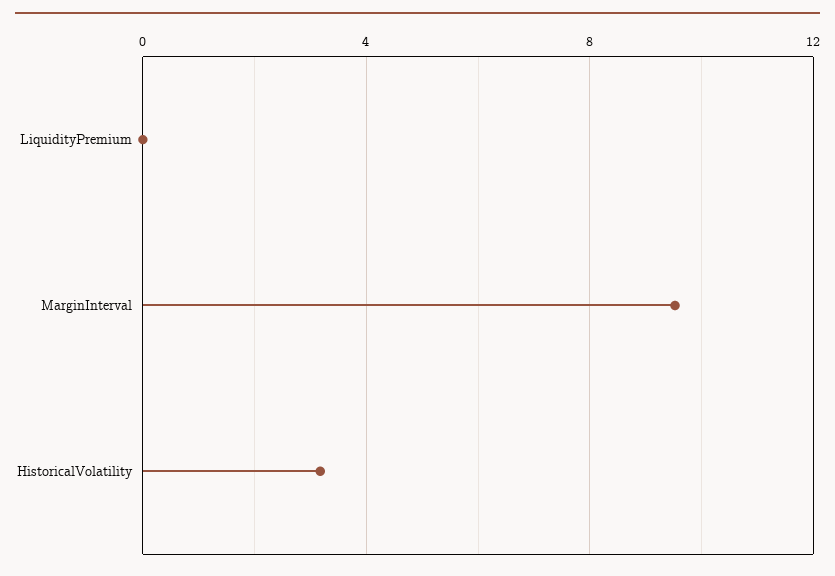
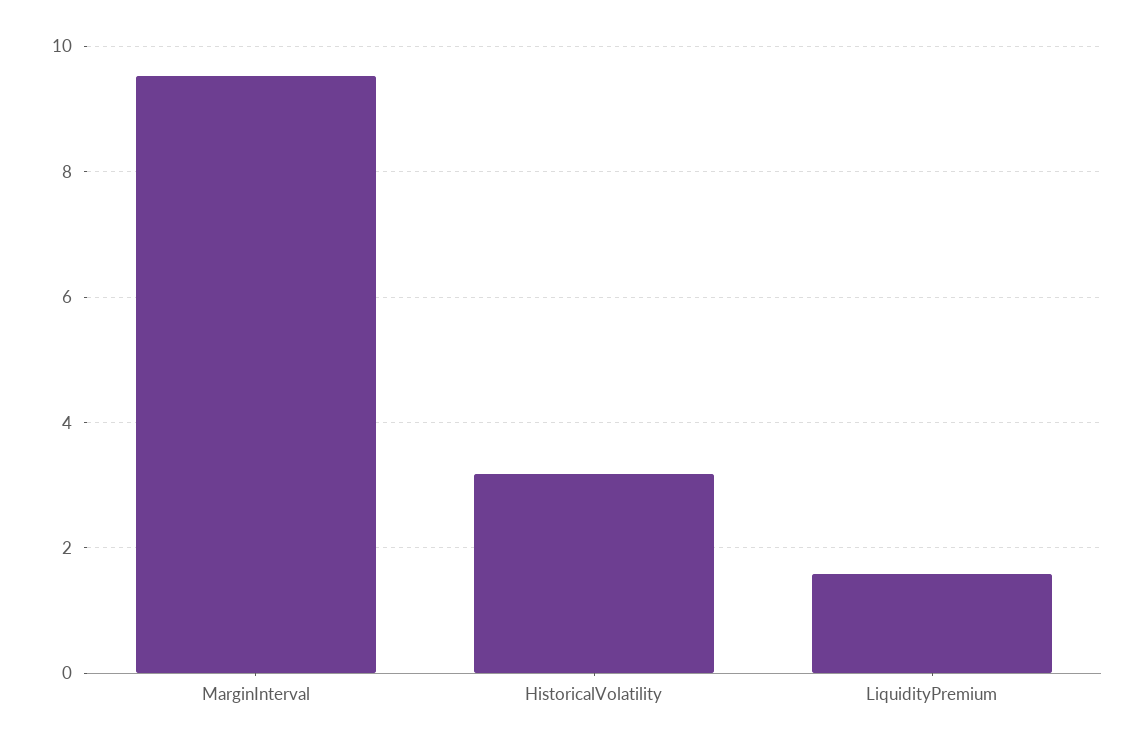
LiquidityPremium: 0 -> 1.6

